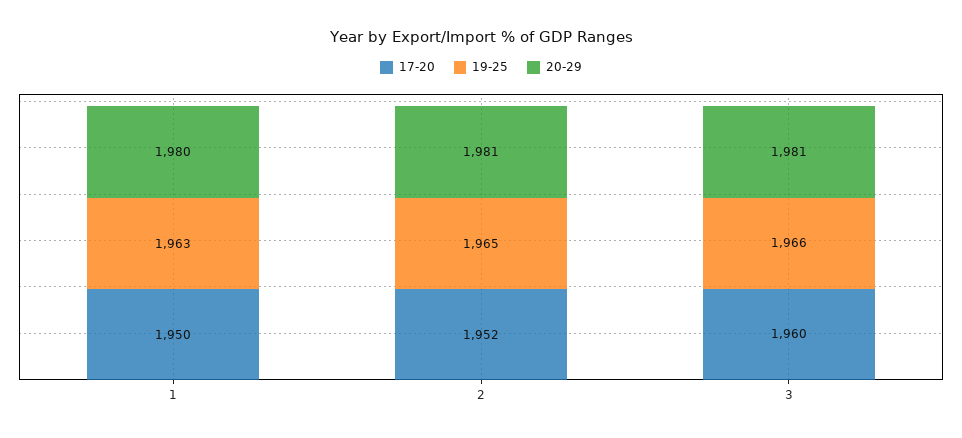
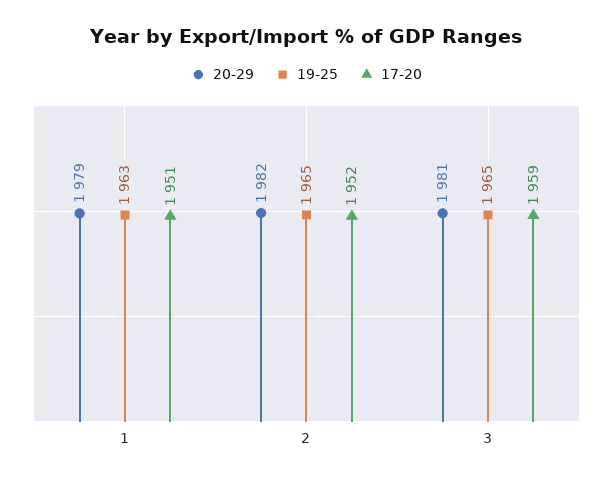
17-20, 1: 1950 -> 1951
20-29, 1: 1980 -> 1979
20-29, 2: 1981 -> 1982
17-20, 3: 1960 -> 1959
19-25, 3: 1966 -> 1965

